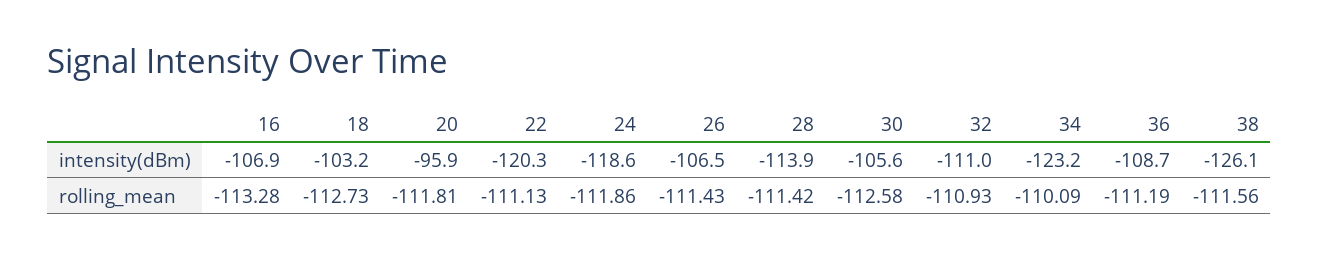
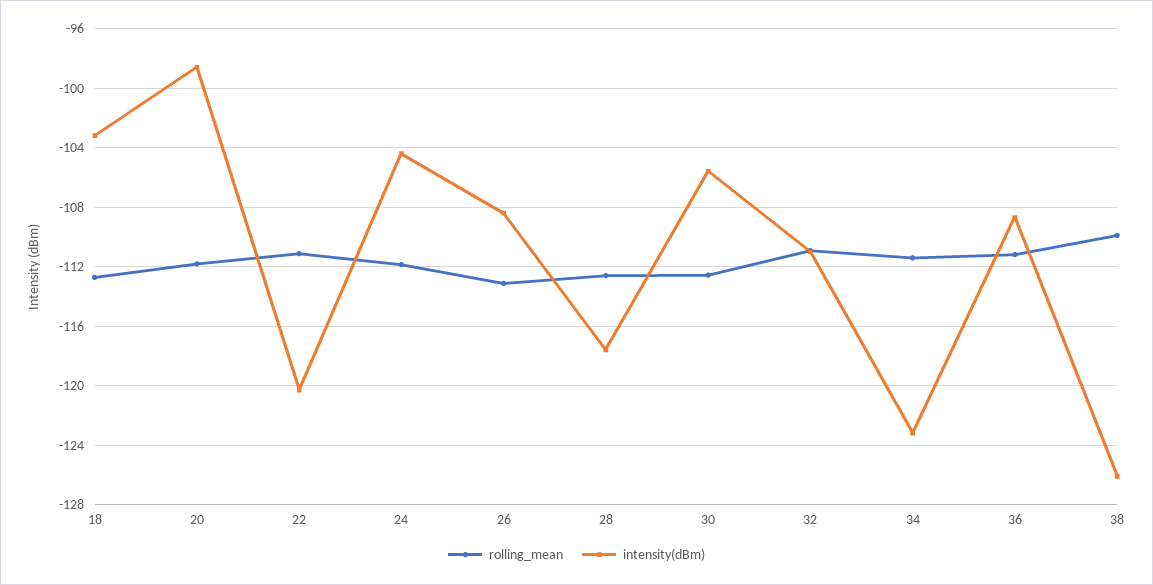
intensity(dBm), 16: -106.9 -> none
intensity(dBm), 20: -95.9 -> -98.5
intensity(dBm), 24: -118.6 -> -104.5
intensity(dBm), 26: -106.5 -> -108.5
intensity(dBm), 28: -113.9 -> -117.5
rolling_mean, 16: -113.28 -> none
rolling_mean, 26: -111.43 -> -113
rolling_mean, 28: -111.42 -> -112.5
rolling_mean, 34: -110.09 -> -111.5
rolling_mean, 38: -111.56 -> -110

